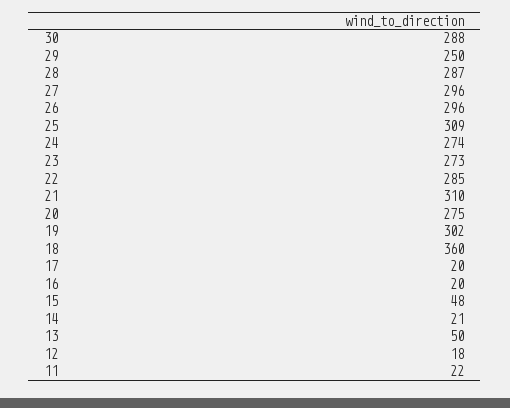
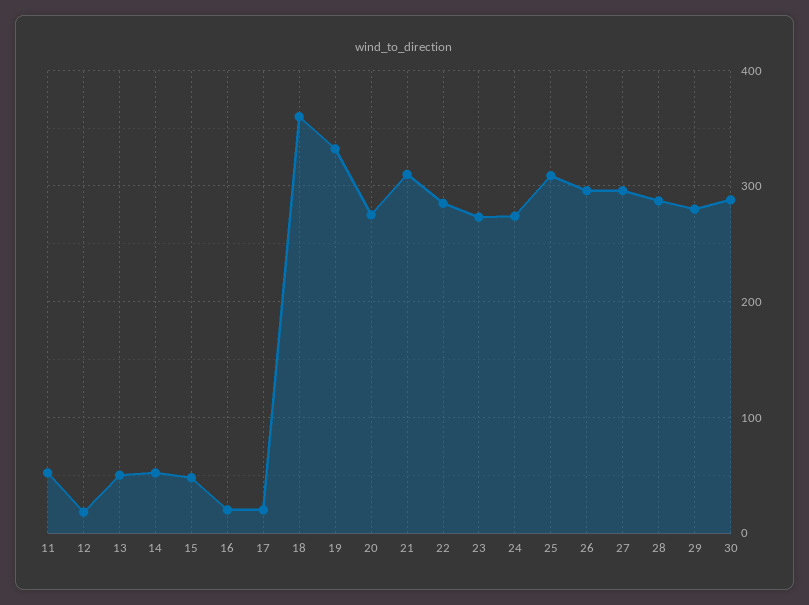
29: 250 -> 280
19: 302 -> 330
14: 21 -> 50
11: 22 -> 50

